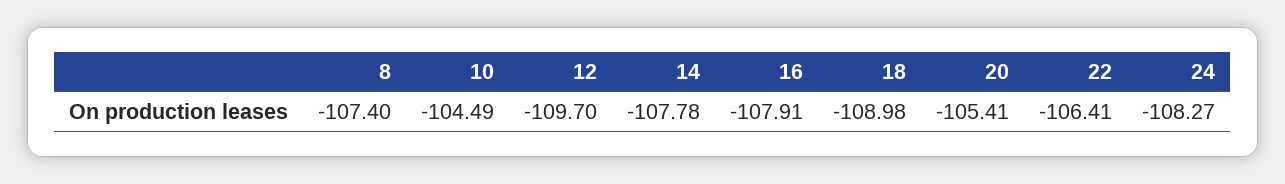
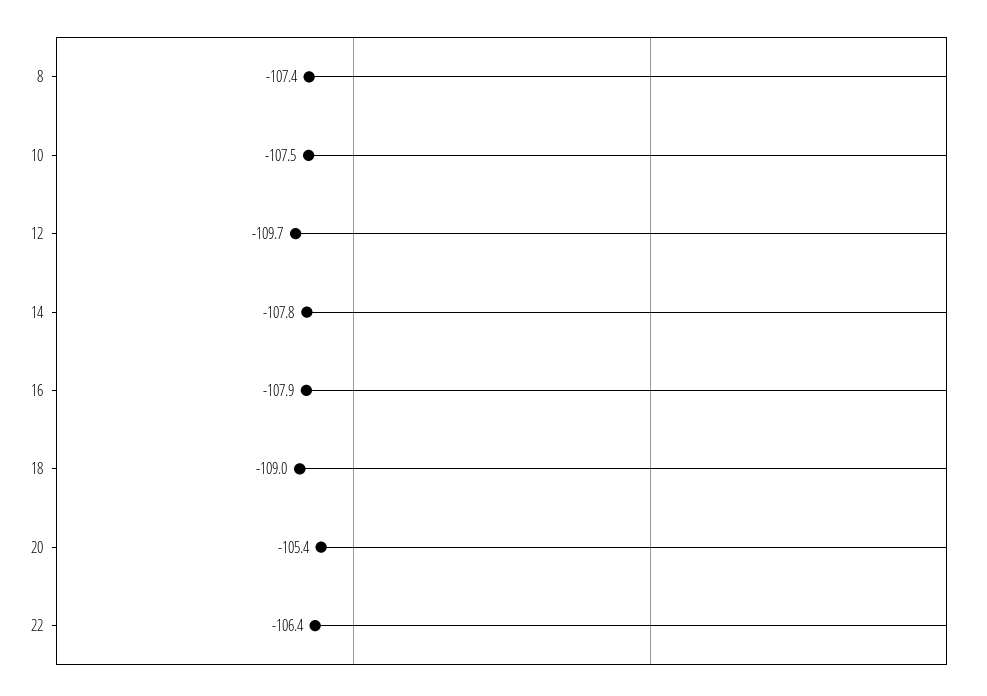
10: -104.49 -> -107.5
24: -108.27 -> none

